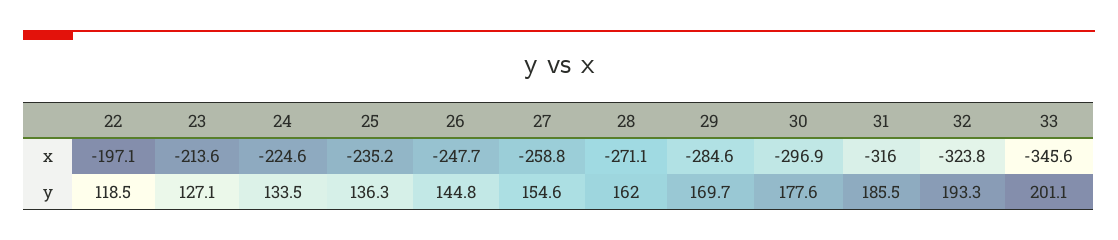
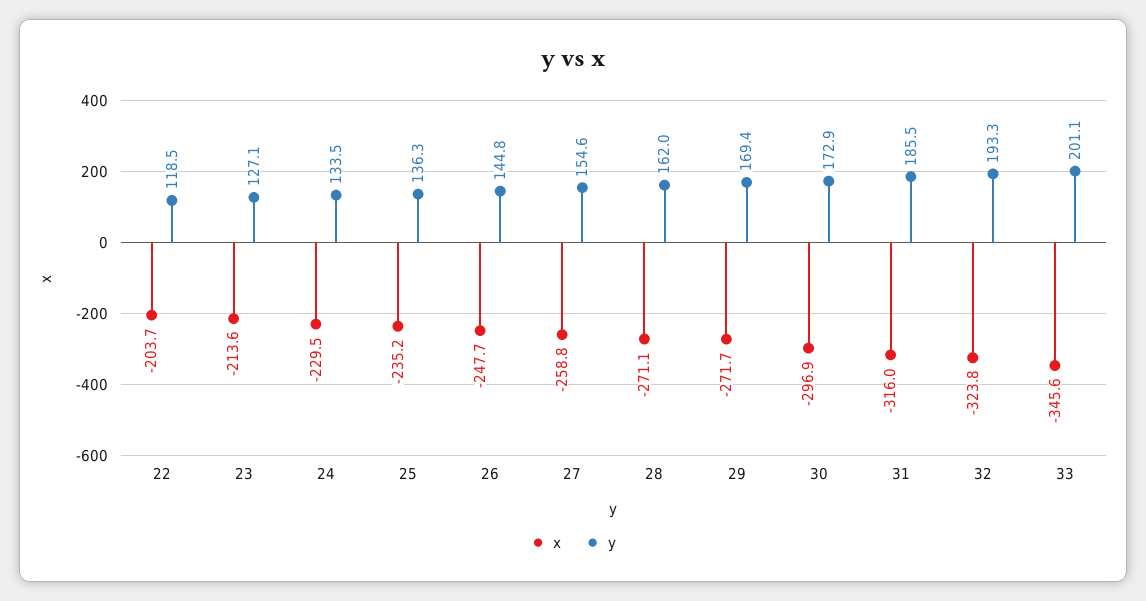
x, 22: -197.1 -> -203.7
x, 24: -224.6 -> -229.5
x, 29: -284.6 -> -271.7
y, 29: 169.7 -> 169.4
y, 30: 177.6 -> 172.9

